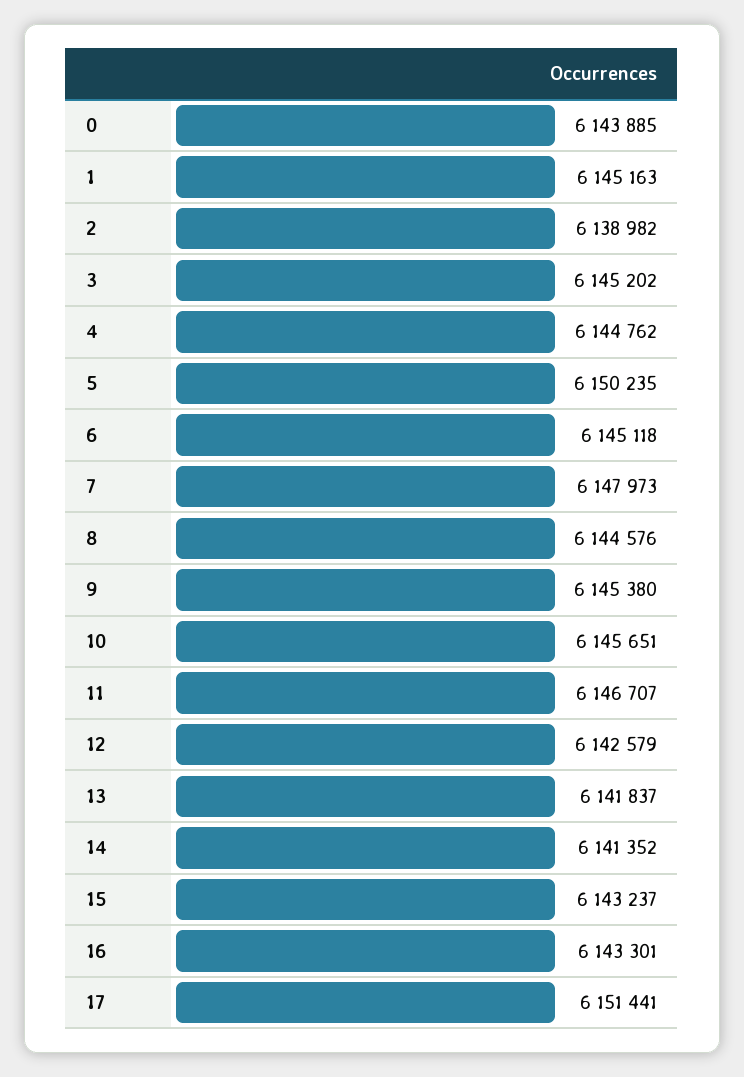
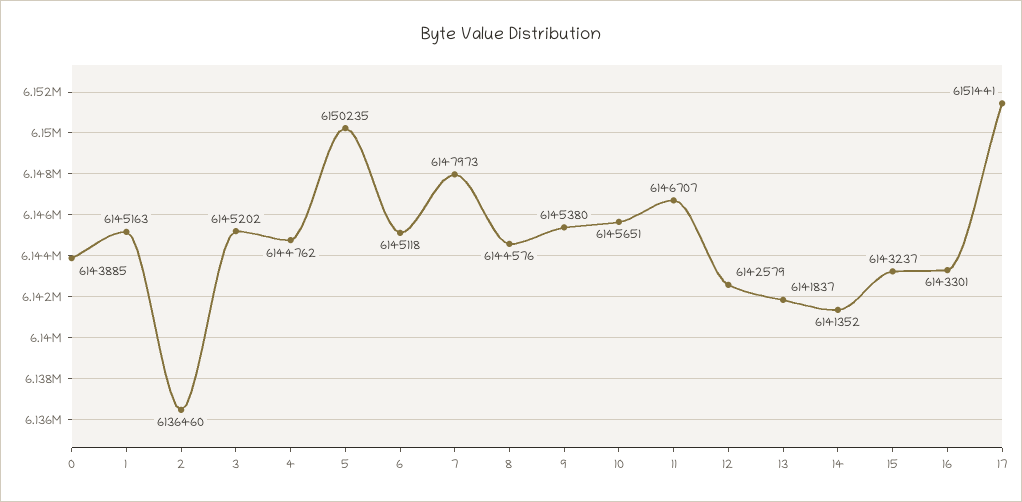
2: 6138982 -> 6136460

